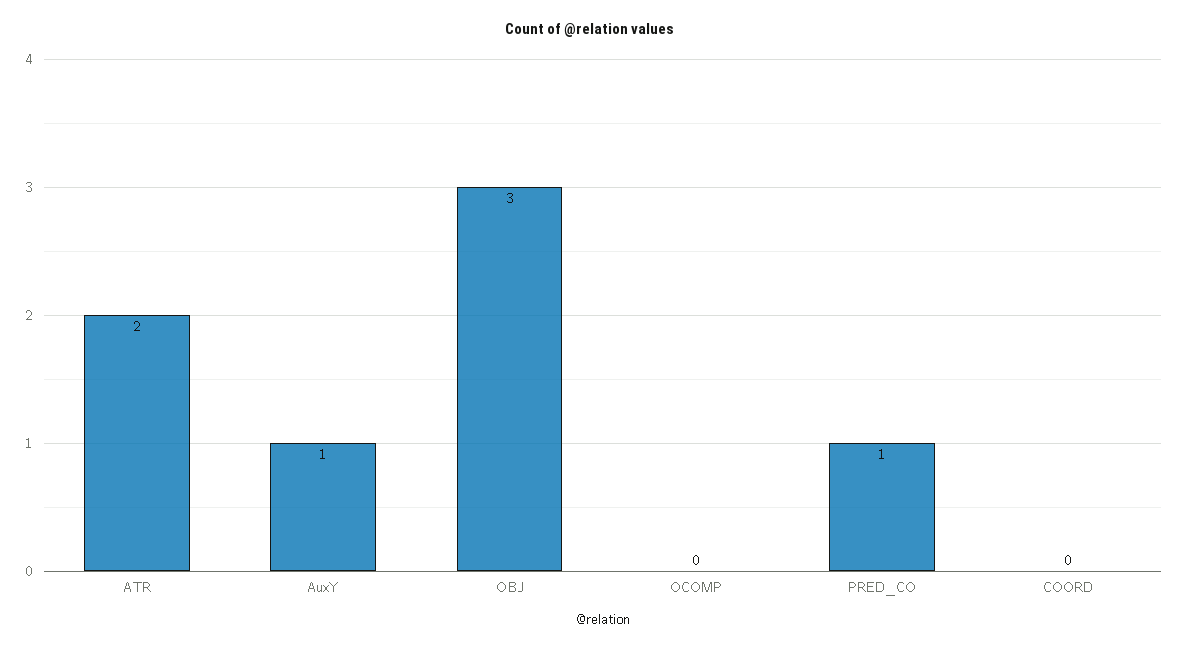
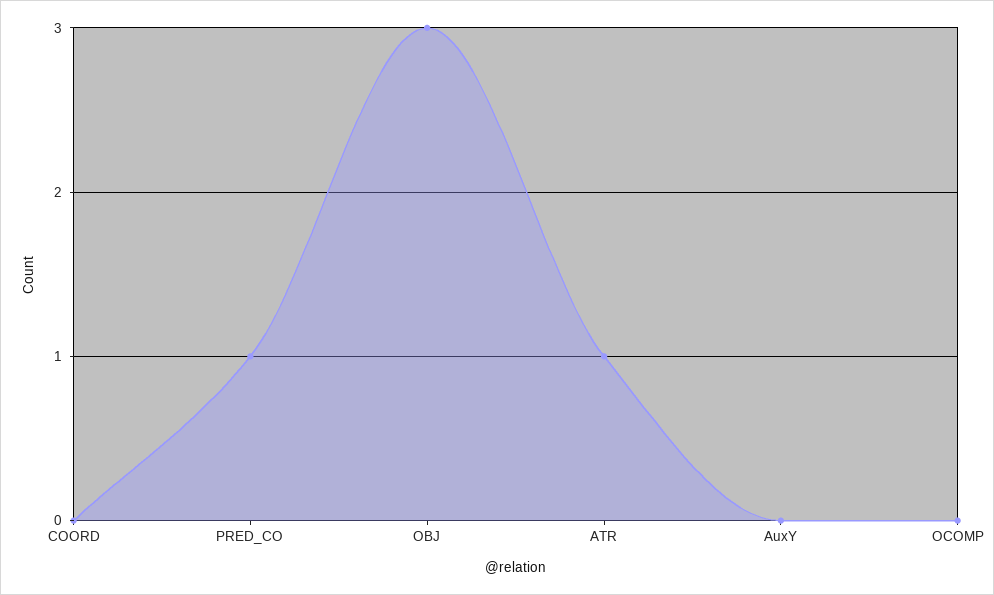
ATR: 2 -> 1
AuxY: 1 -> 0

